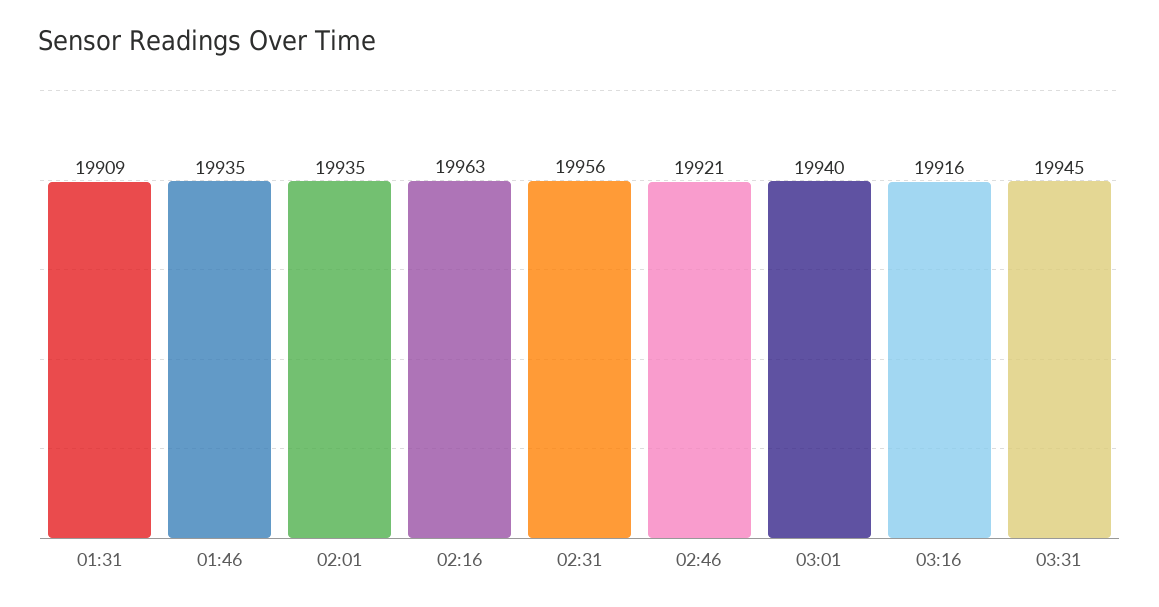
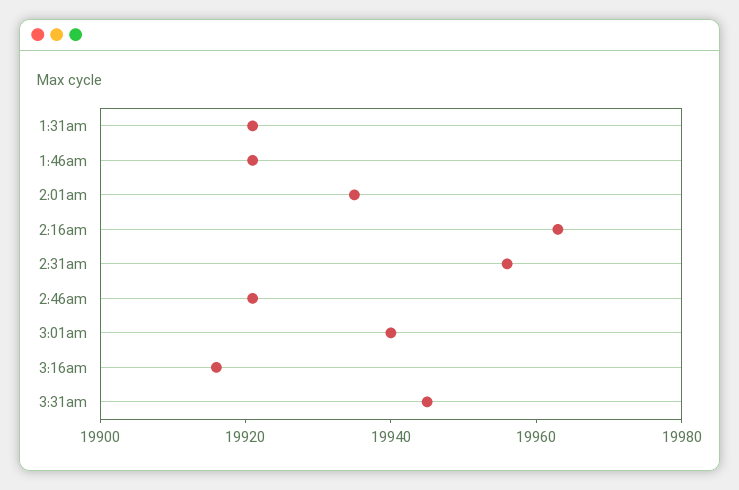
01:31: 19909 -> 19920
01:46: 19935 -> 19920

